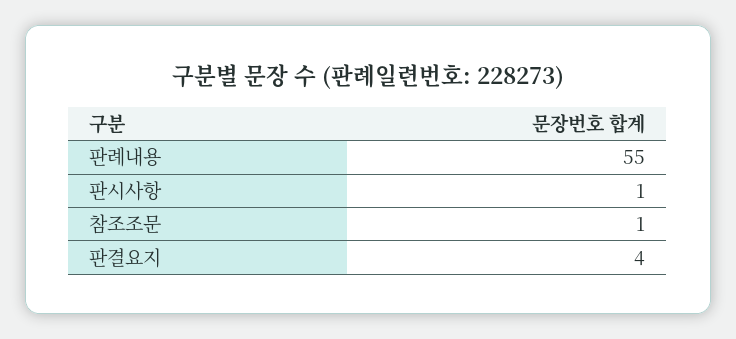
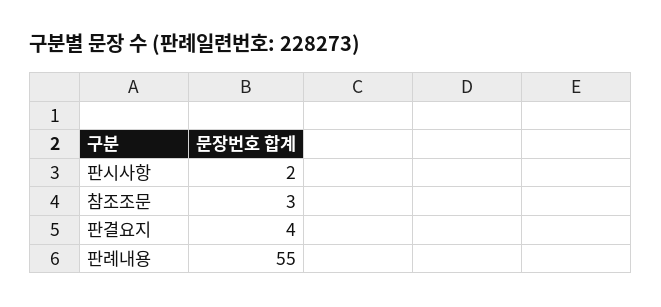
판시사항: 1 -> 2
참조조문: 1 -> 3

